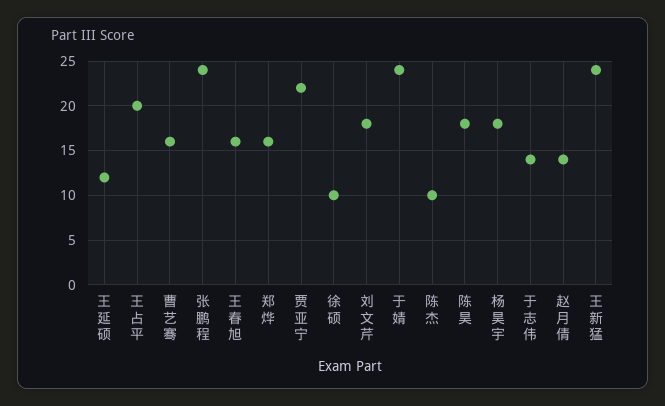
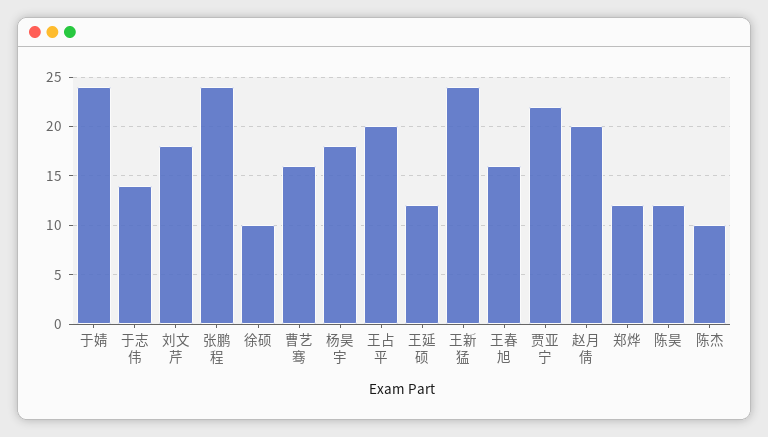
郑烨: 16 -> 12
陈昊: 18 -> 12
赵月倩: 14 -> 20

